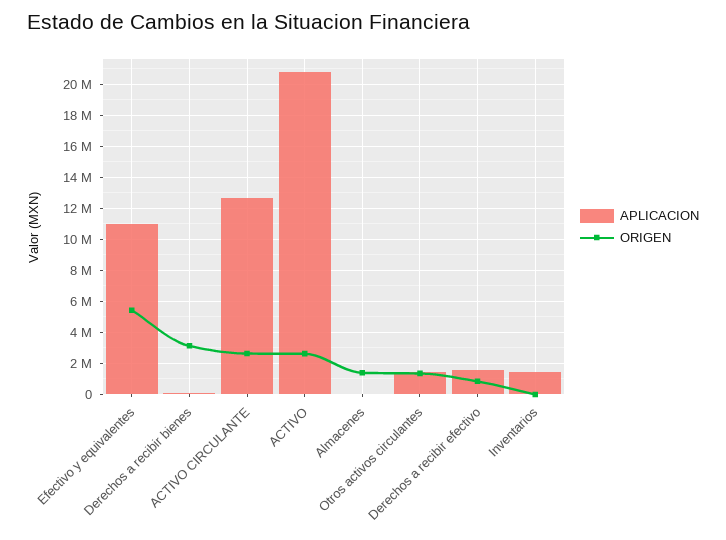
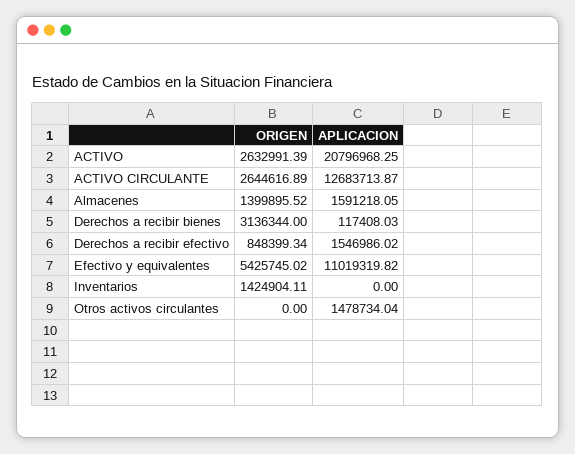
APLICACION, Almacenes: 0 -> 1591218.05
ORIGEN, Otros activos circulantes: 1500000 -> 0
APLICACION, Inventarios: 1500000 -> 0
ORIGEN, Inventarios: 0 -> 1424904.11

